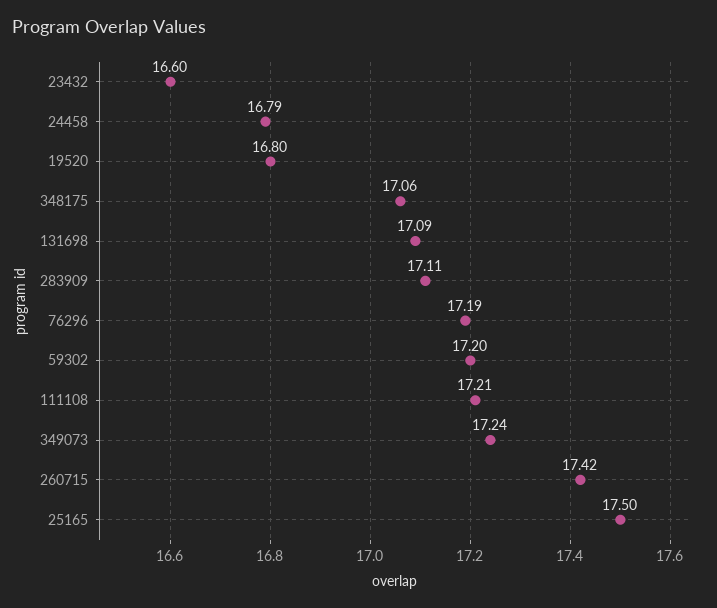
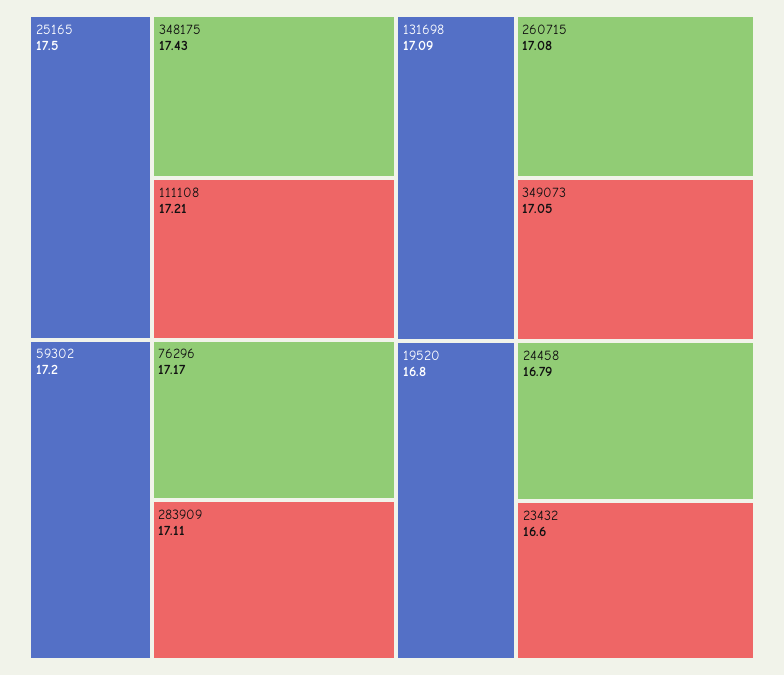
348175: 17.06 -> 17.43
76296: 17.19 -> 17.17
349073: 17.24 -> 17.05
260715: 17.42 -> 17.08

